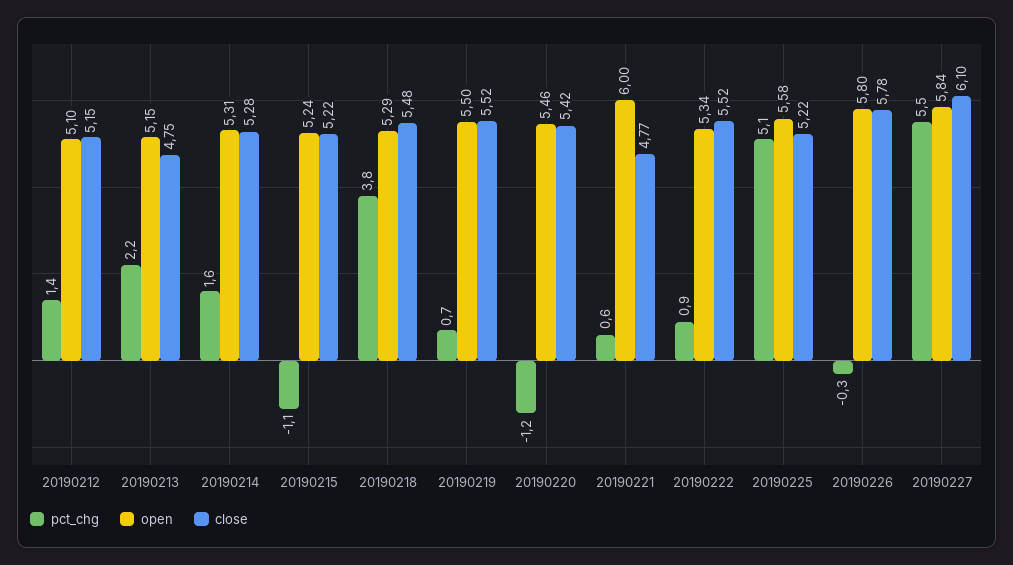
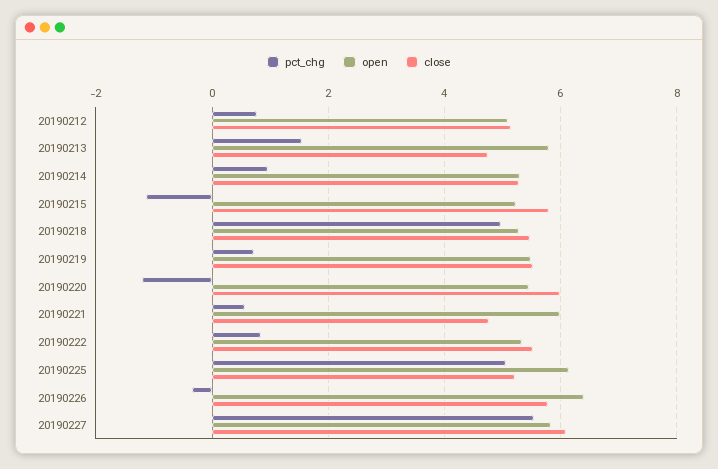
pct_chg, 20190212: 1.4 -> 0.8
pct_chg, 20190213: 2.2 -> 1.6
open, 20190213: 5.15 -> 5.8
pct_chg, 20190214: 1.6 -> 1
close, 20190215: 5.22 -> 5.8
pct_chg, 20190218: 3.8 -> 5
close, 20190220: 5.42 -> 6
open, 20190225: 5.58 -> 6.2
open, 20190226: 5.8 -> 6.4

